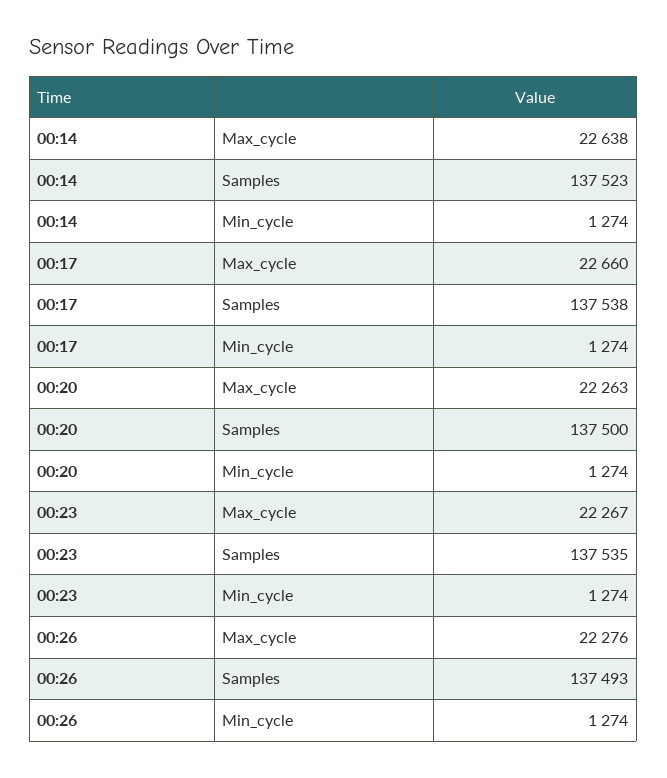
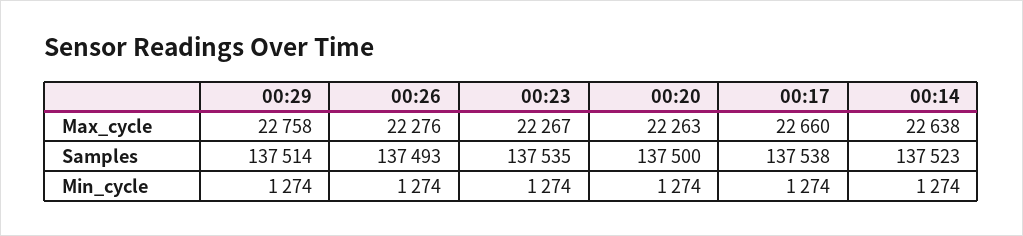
00:29, Max_cycle: none -> 22758
00:29, Samples: none -> 137514
00:29, Min_cycle: none -> 1274

